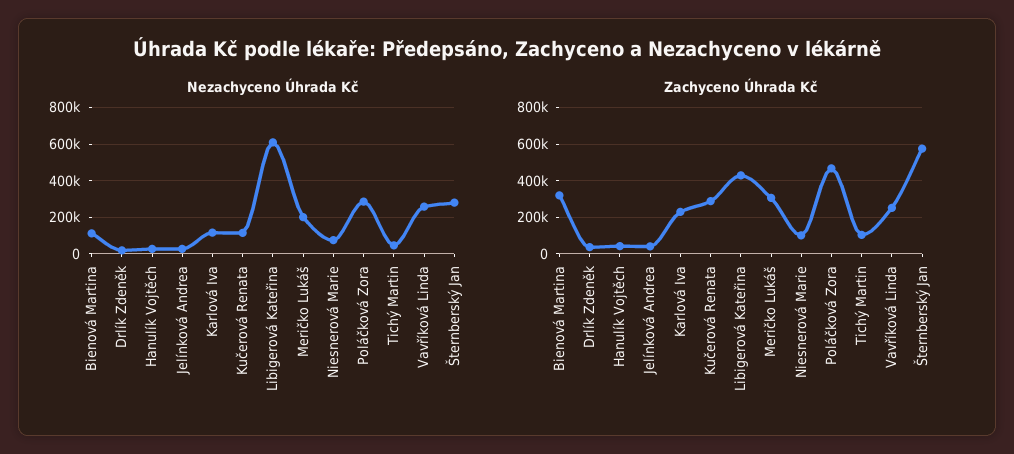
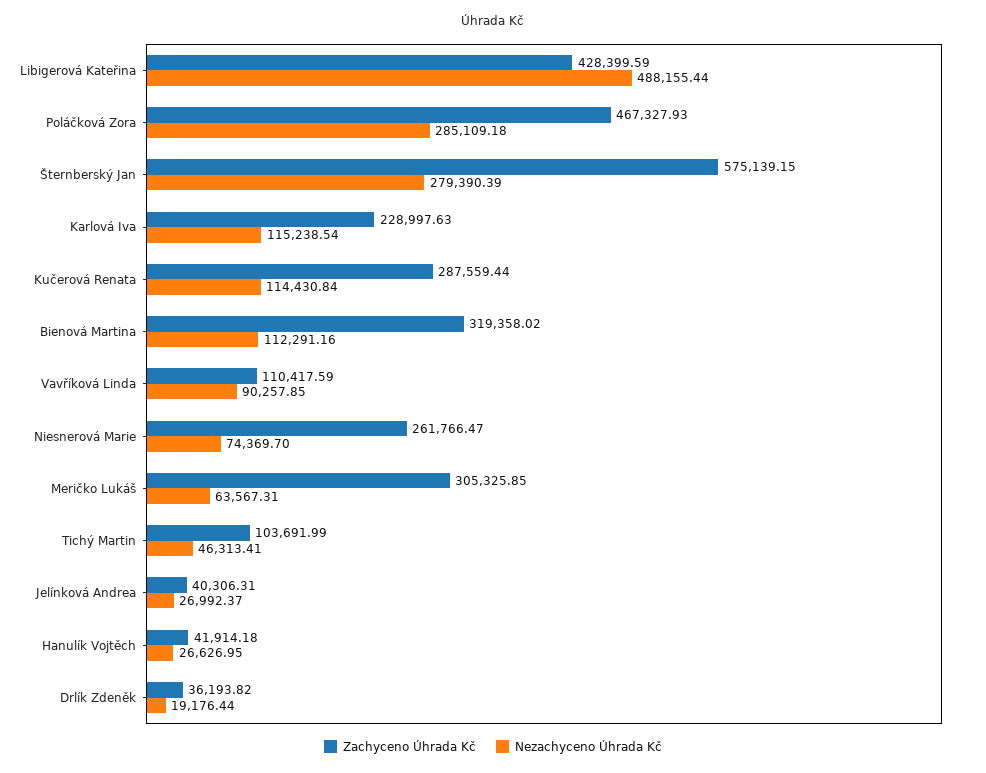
Nezachyceno Úhrada Kč, Libigerová Kateřina: 600000 -> 488155.44
Nezachyceno Úhrada Kč, Meričko Lukáš: 200000 -> 63567.31
Nezachyceno Úhrada Kč, Vavříková Linda: 250000 -> 90257.85
Zachyceno Úhrada Kč, Niesnerová Marie: 100000 -> 261766.47
Zachyceno Úhrada Kč, Vavříková Linda: 250000 -> 110417.59

